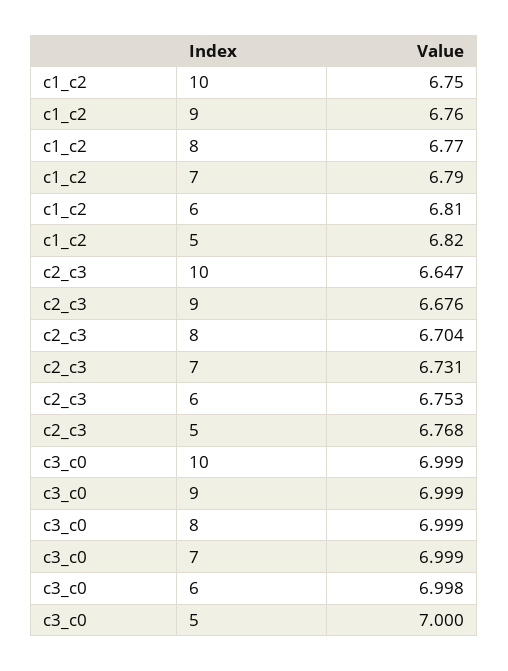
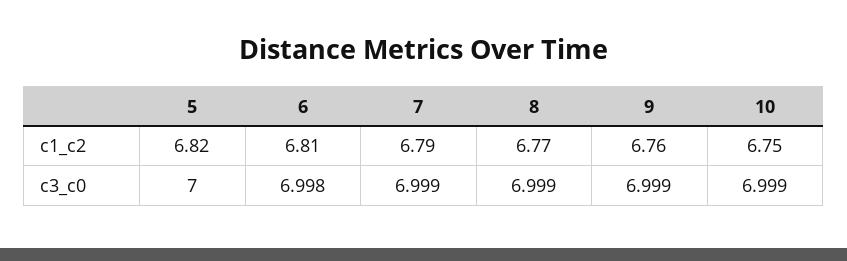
c2_c3, 10: 6.647 -> none
c2_c3, 9: 6.676 -> none
c2_c3, 8: 6.704 -> none
c2_c3, 7: 6.731 -> none
c2_c3, 6: 6.753 -> none
c2_c3, 5: 6.768 -> none

